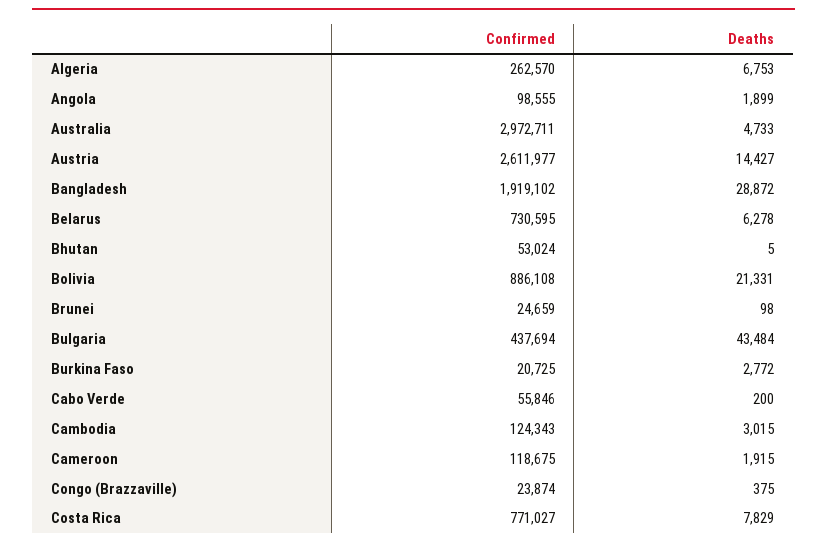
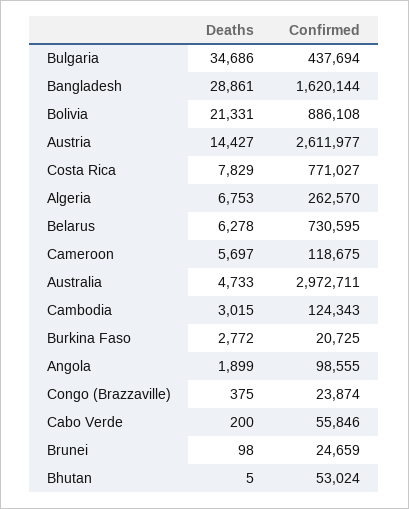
Confirmed, Bangladesh: 1919102 -> 1620144
Deaths, Bangladesh: 28872 -> 28861
Deaths, Bulgaria: 43484 -> 34686
Deaths, Cameroon: 1915 -> 5697

